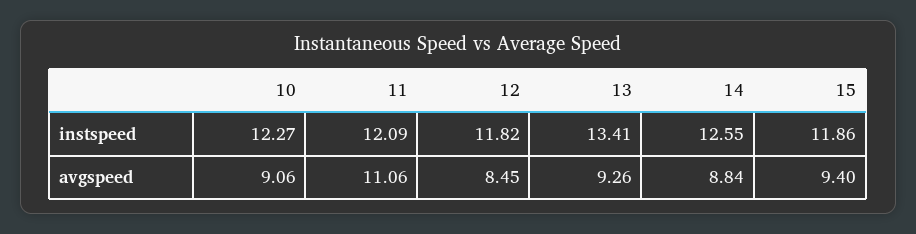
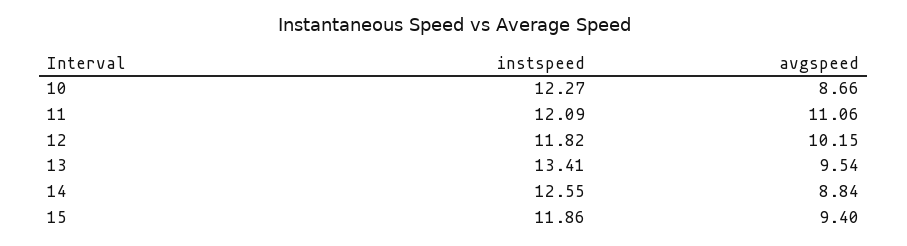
10, avgspeed: 9.06 -> 8.66
12, avgspeed: 8.45 -> 10.15
13, avgspeed: 9.26 -> 9.54

